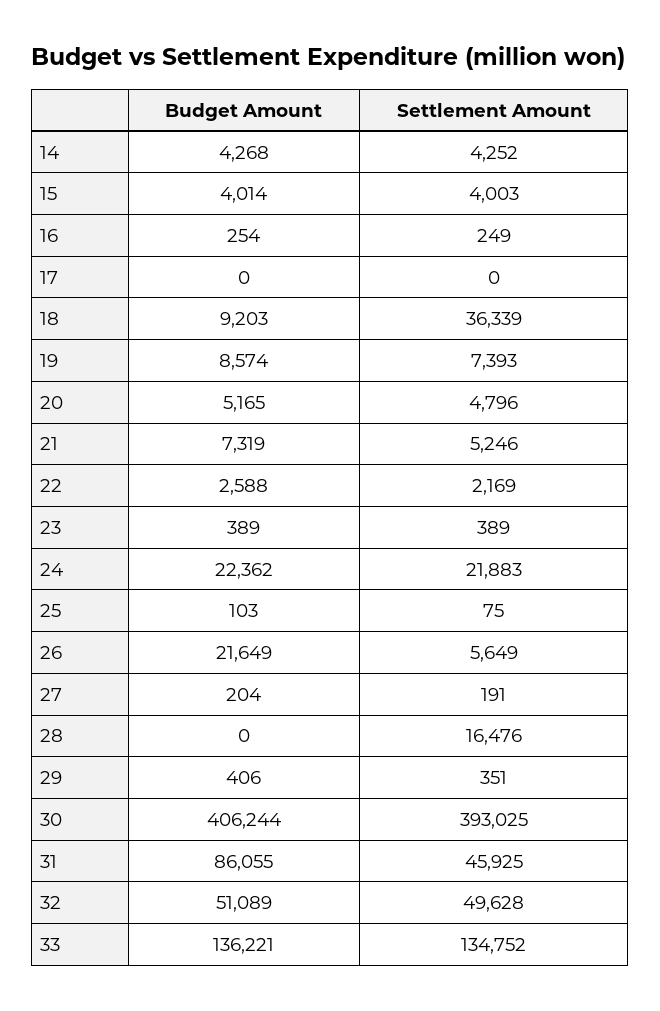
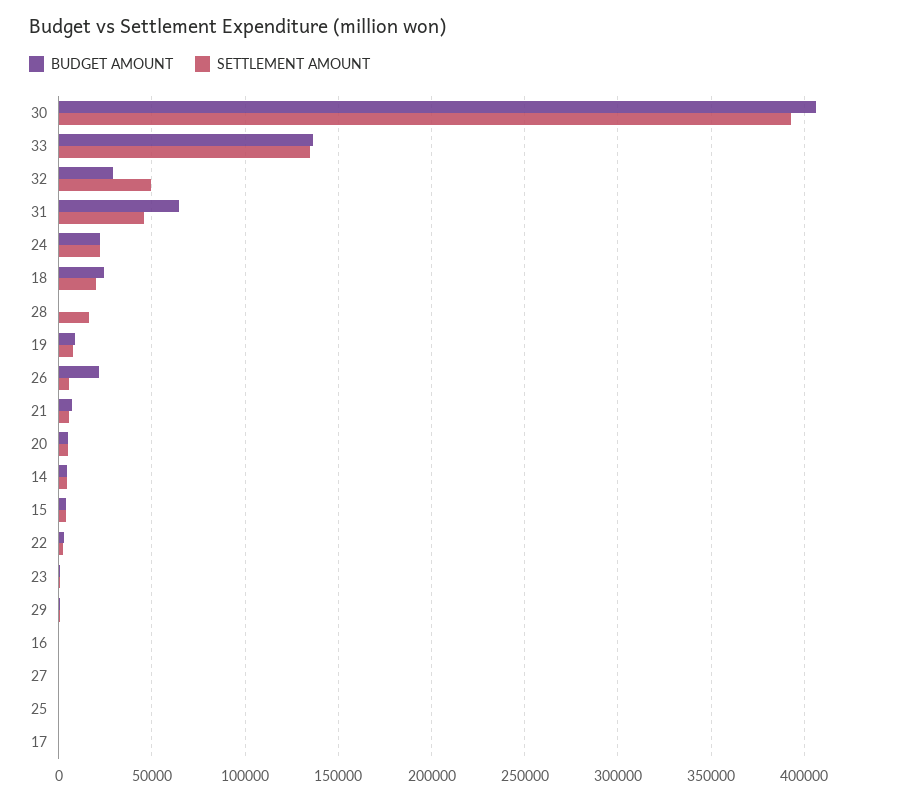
Budget Amount, 18: 9203 -> 25000
Settlement Amount, 18: 36339 -> 20000
Budget Amount, 31: 86055 -> 65000
Budget Amount, 32: 51089 -> 30000

